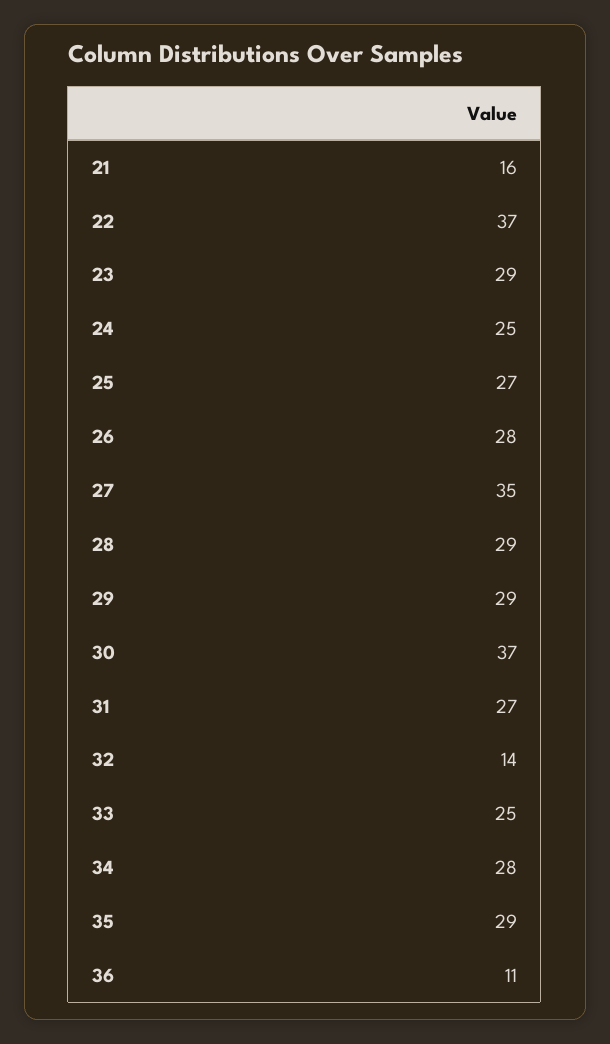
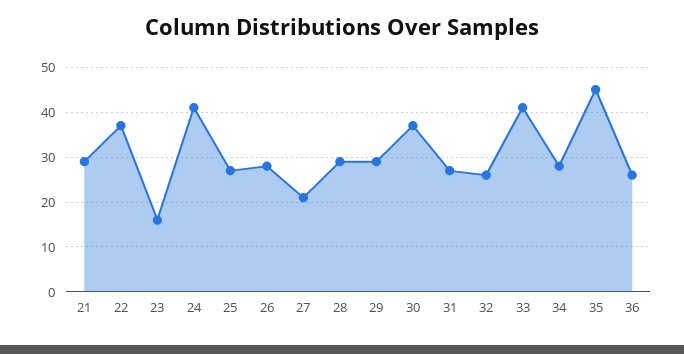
21: 16 -> 30
23: 29 -> 15
24: 25 -> 40
27: 35 -> 20
32: 14 -> 25
33: 25 -> 40
35: 29 -> 45
36: 11 -> 25

